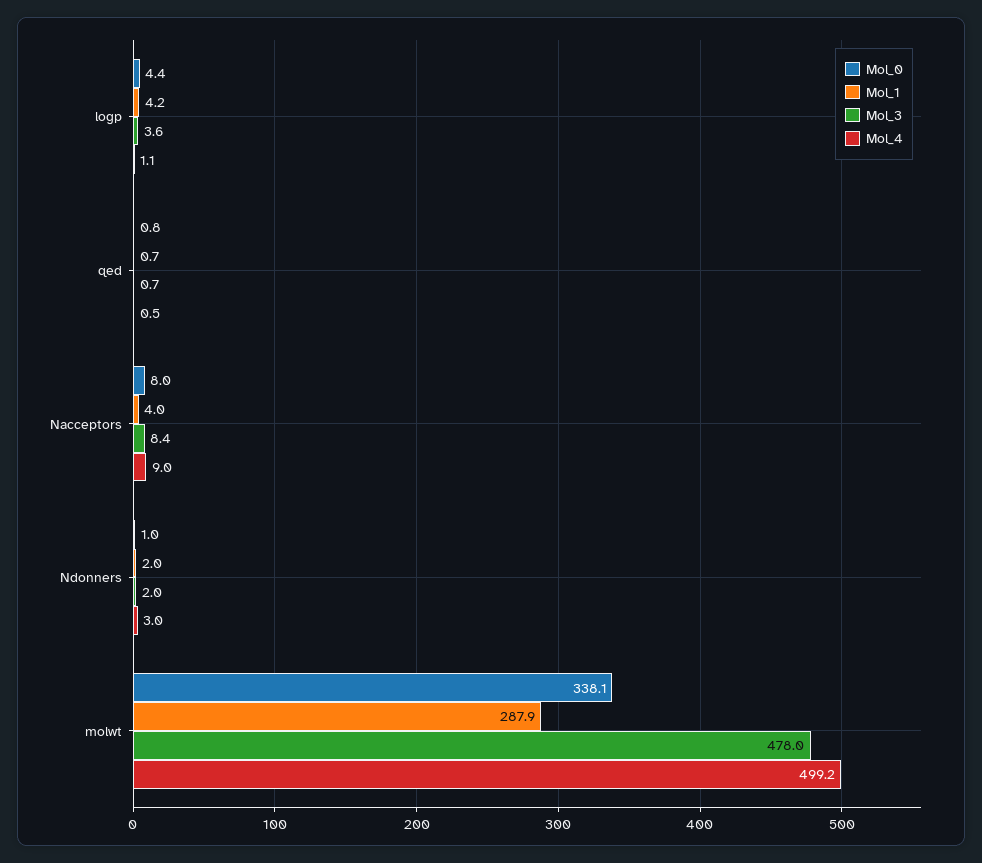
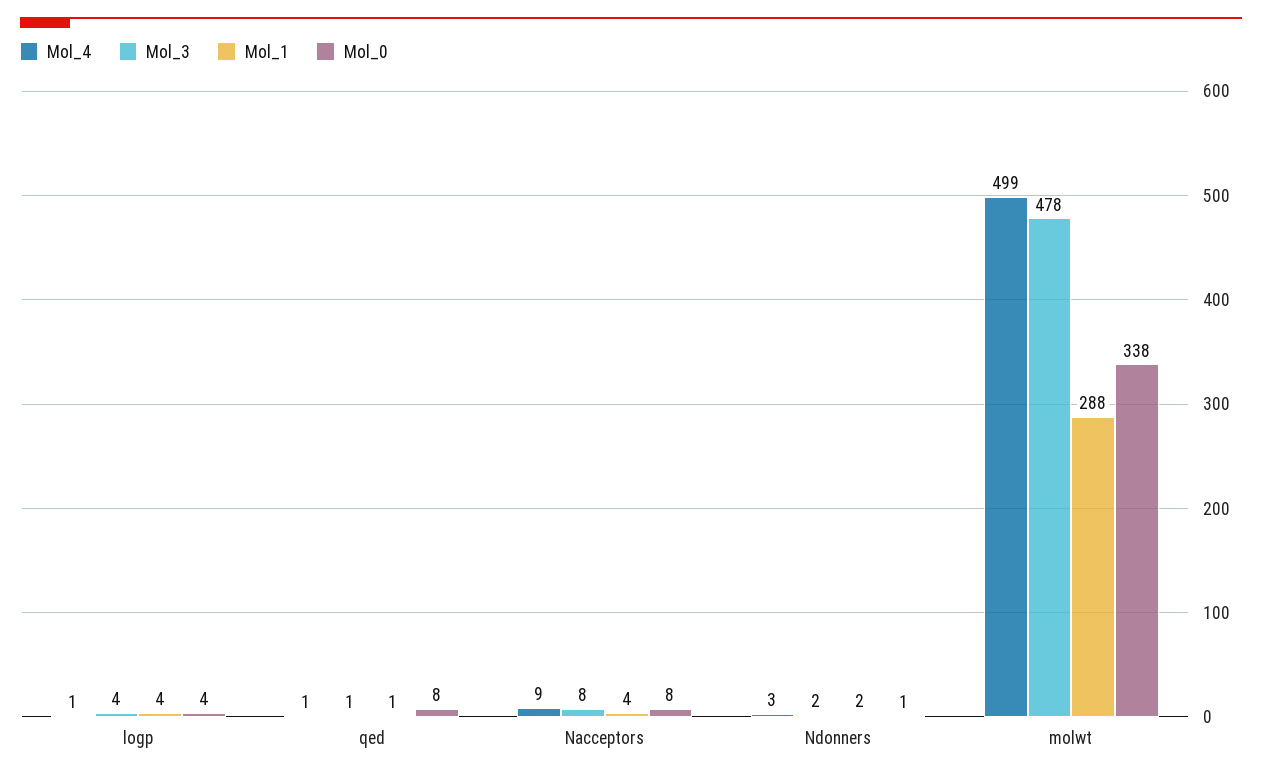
Mol_0, qed: 0.8 -> 8

